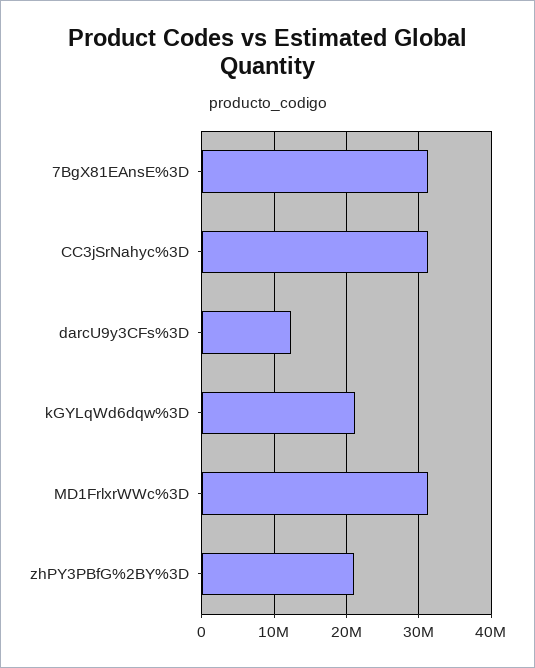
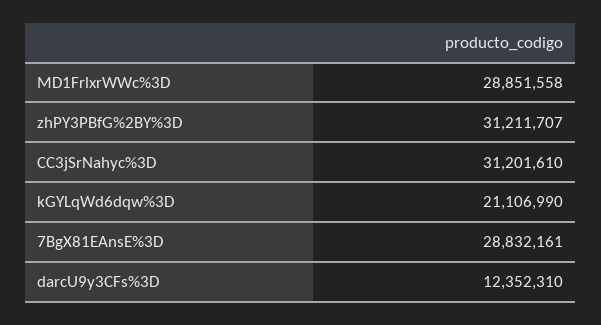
7BgX81EAnsE%3D: 31000000 -> 28832161
MD1FrlxrWWc%3D: 31000000 -> 28851558
zhPY3PBfG%2BY%3D: 21000000 -> 31211707

